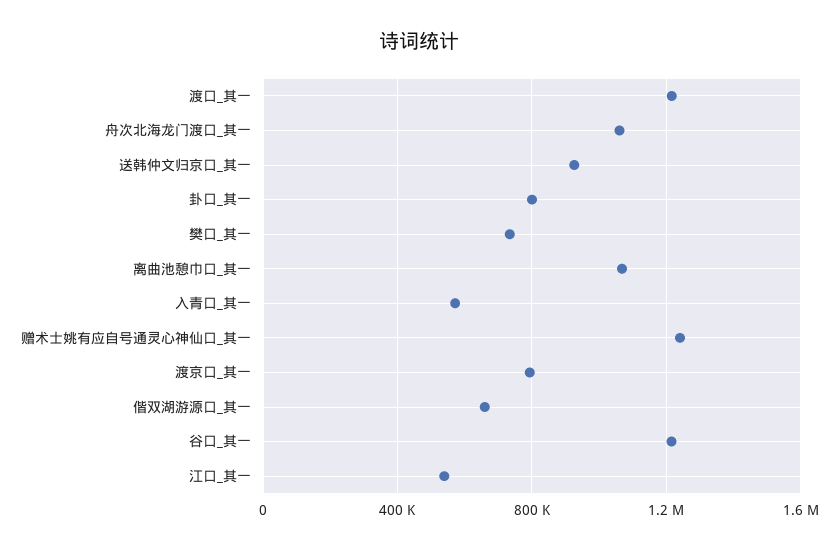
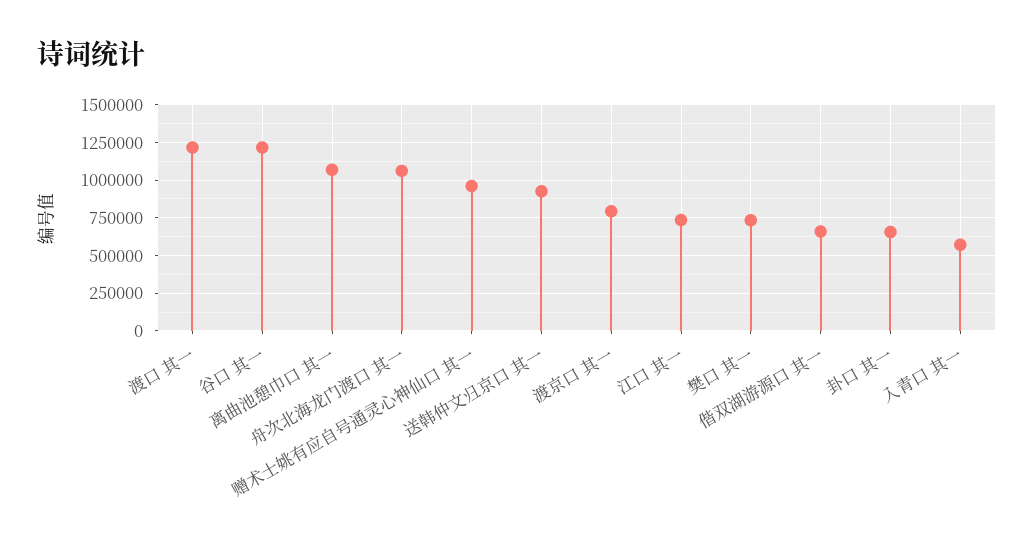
卦口_其一: 800000 -> 650000
赠术士姚有应自号通灵心神仙口_其一: 1250000 -> 950000
江口_其一: 550000 -> 750000

